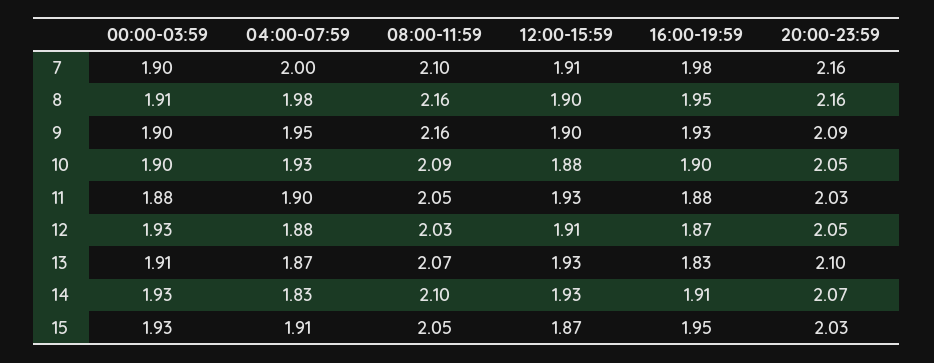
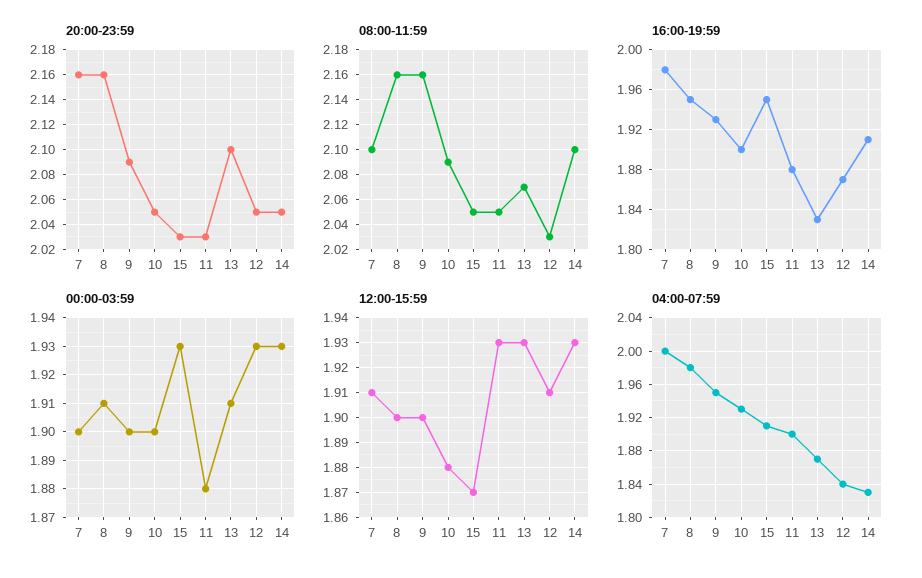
04:00-07:59, 12: 1.88 -> 1.84
20:00-23:59, 14: 2.07 -> 2.05

